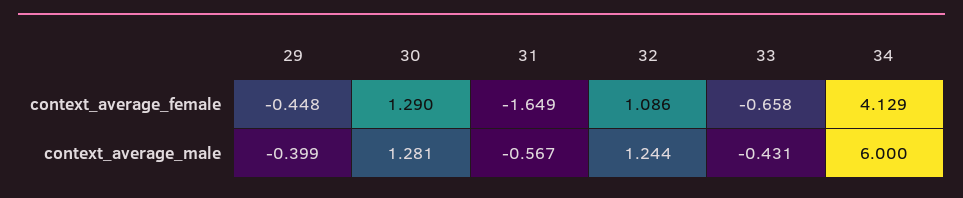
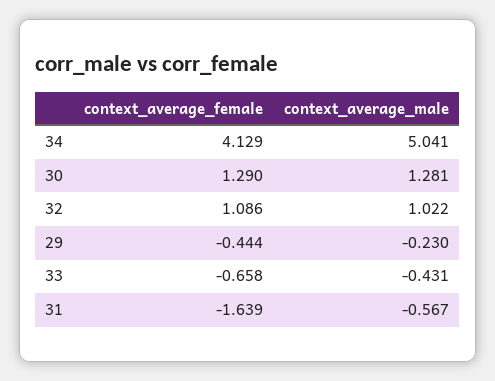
29, context_average_female: -0.448 -> -0.444
31, context_average_female: -1.649 -> -1.639
29, context_average_male: -0.399 -> -0.23
32, context_average_male: 1.244 -> 1.022
34, context_average_male: 6 -> 5.041

